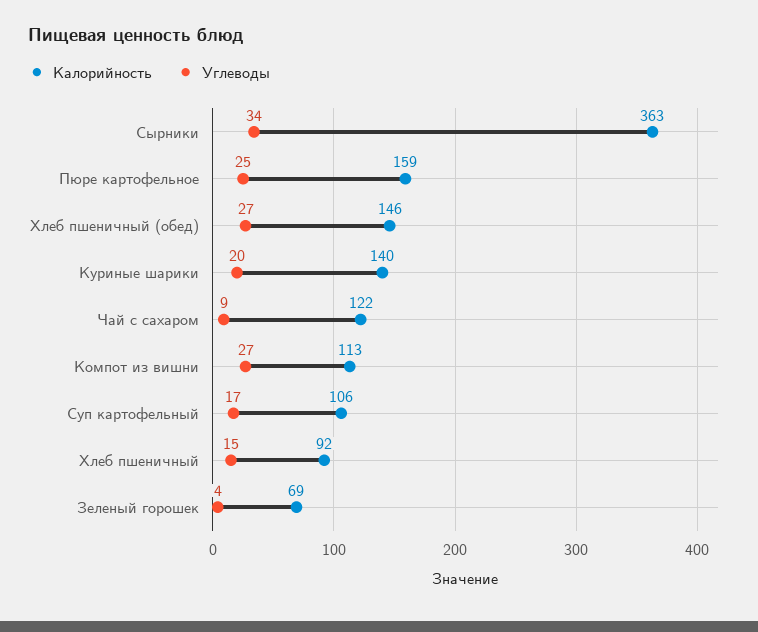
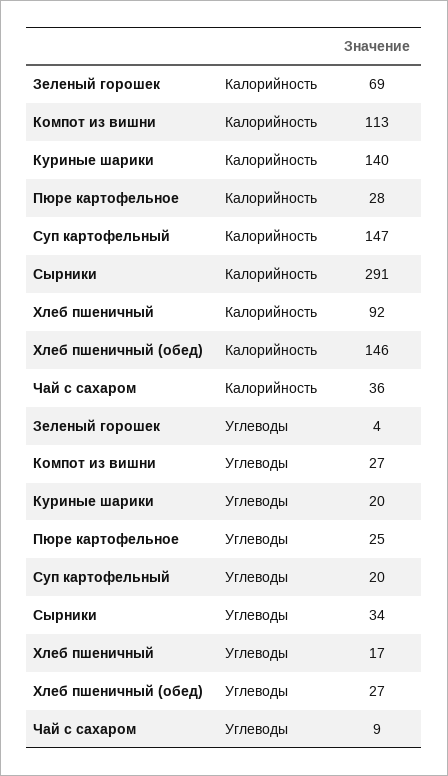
Калорийность, Сырники: 363 -> 291
Калорийность, Пюре картофельное: 159 -> 28
Калорийность, Чай с сахаром: 122 -> 36
Калорийность, Суп картофельный: 106 -> 147
Углеводы, Суп картофельный: 17 -> 20
Углеводы, Хлеб пшеничный: 15 -> 17

